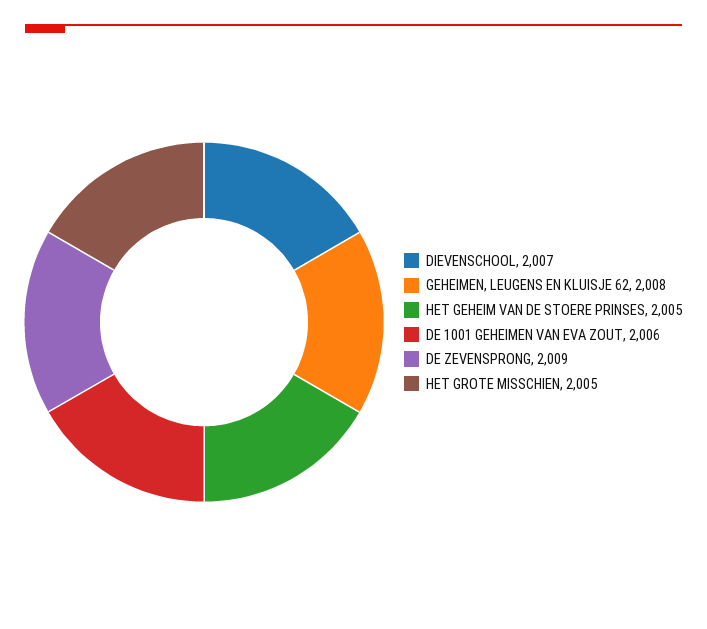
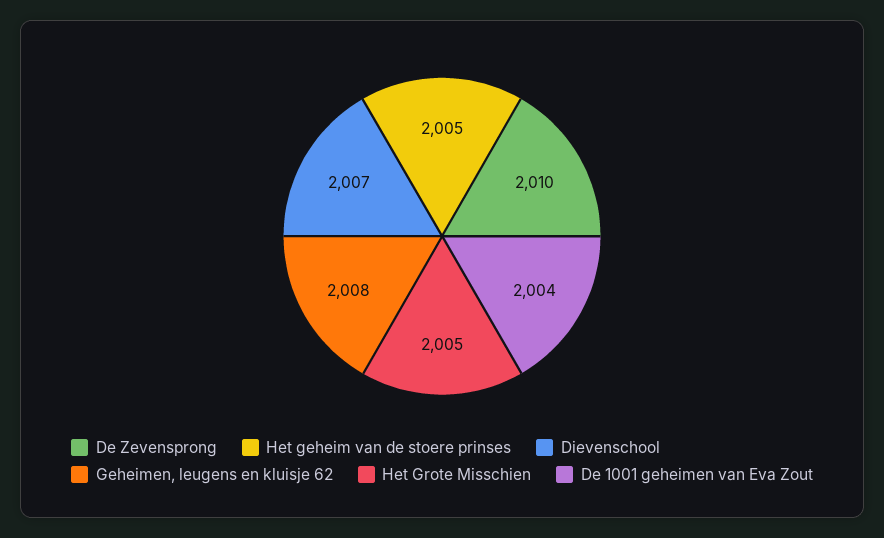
DE 1001 GEHEIMEN VAN EVA ZOUT: 2006 -> 2004
DE ZEVENSPRONG: 2009 -> 2010

